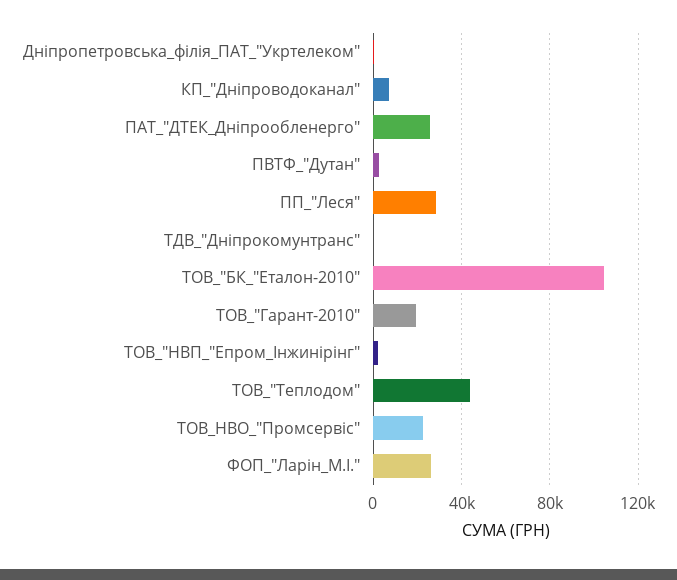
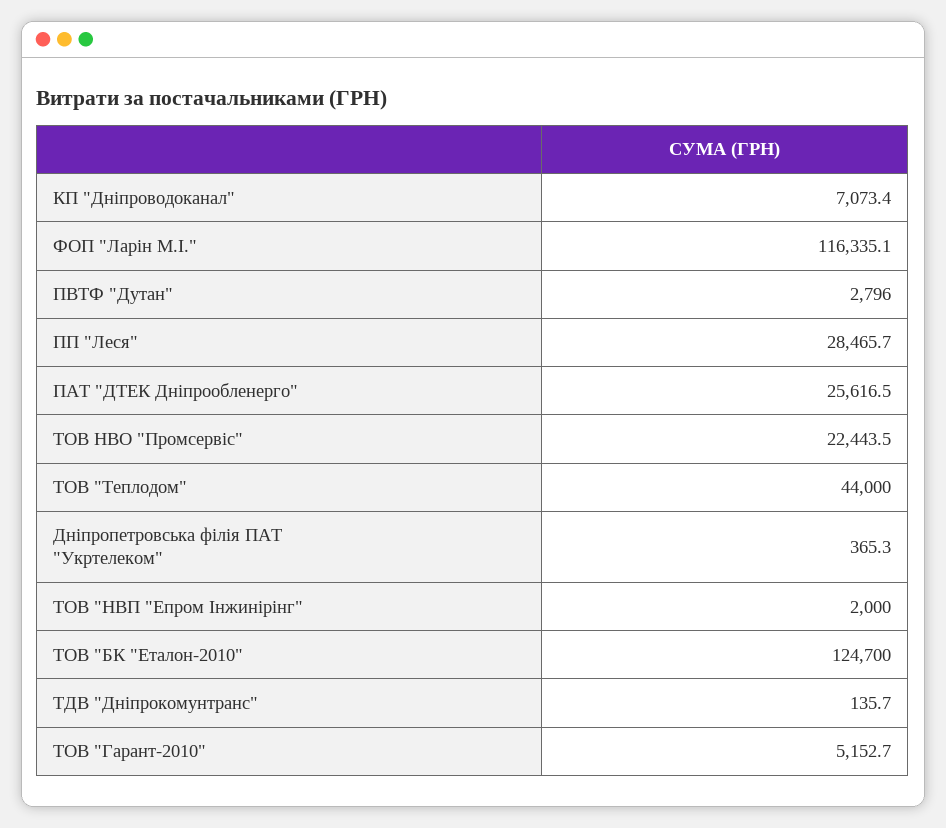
ТОВ_"БК_"Еталон-2010": 105000 -> 124700
ТОВ_"Гарант-2010": 20000 -> 5152.7
ФОП_"Ларін_М.І.": 25000 -> 116335.1

